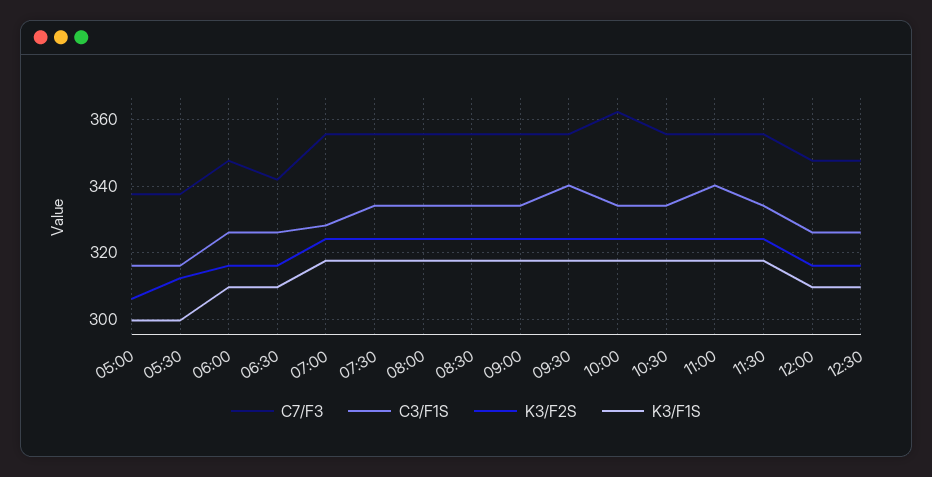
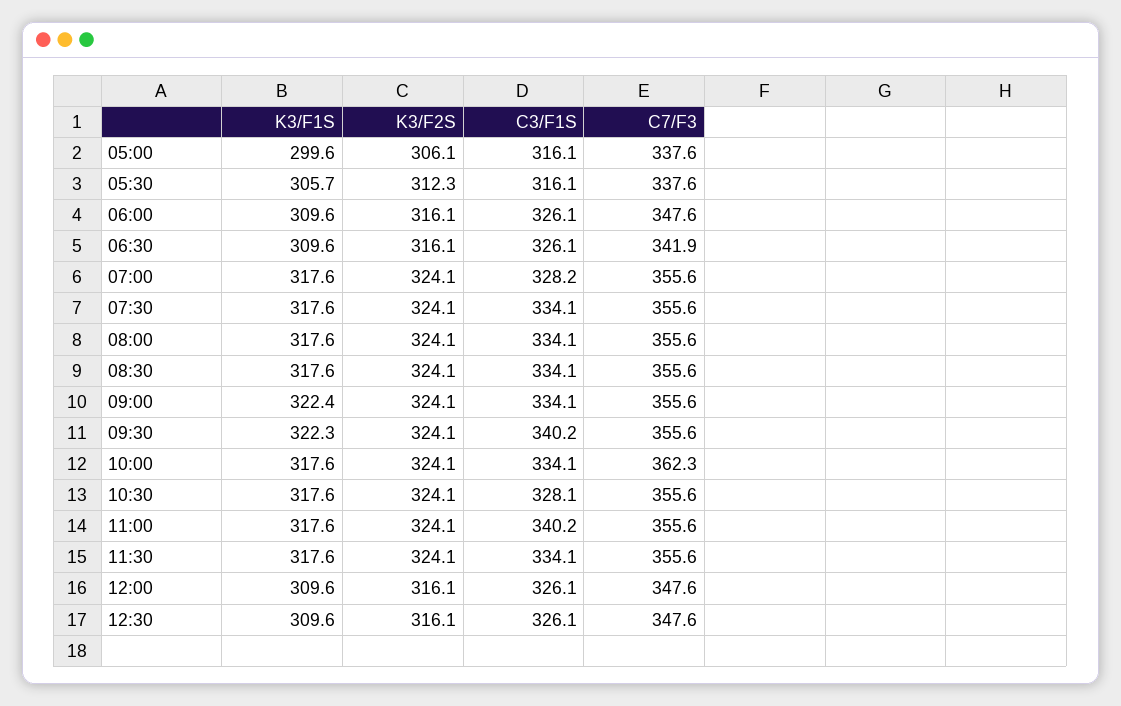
K3/F1S, 05:30: 300 -> 305.7
K3/F1S, 09:00: 318 -> 322.4
K3/F1S, 09:30: 318 -> 322.3
C3/F1S, 10:30: 334 -> 328.1

